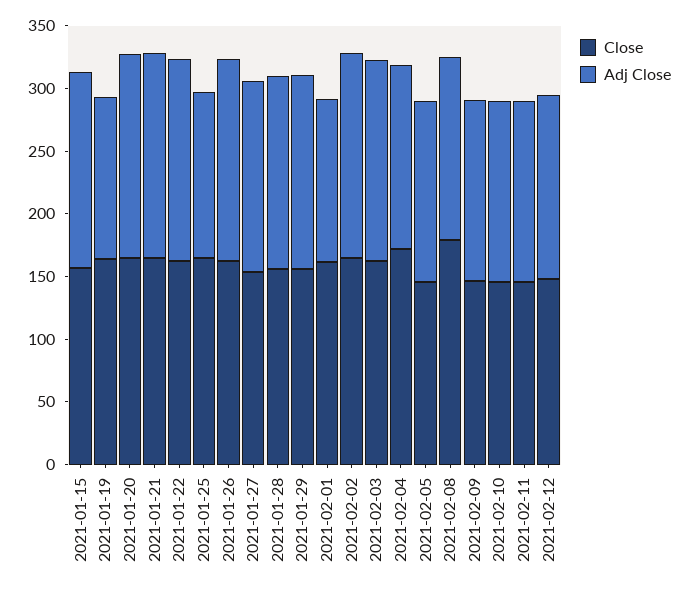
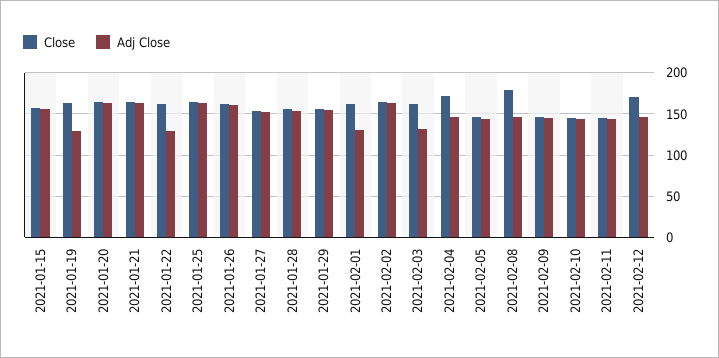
Adj Close, 2021-01-22: 160 -> 130
Adj Close, 2021-01-25: 130 -> 160
Adj Close, 2021-02-03: 160 -> 130
Close, 2021-02-12: 150 -> 170

